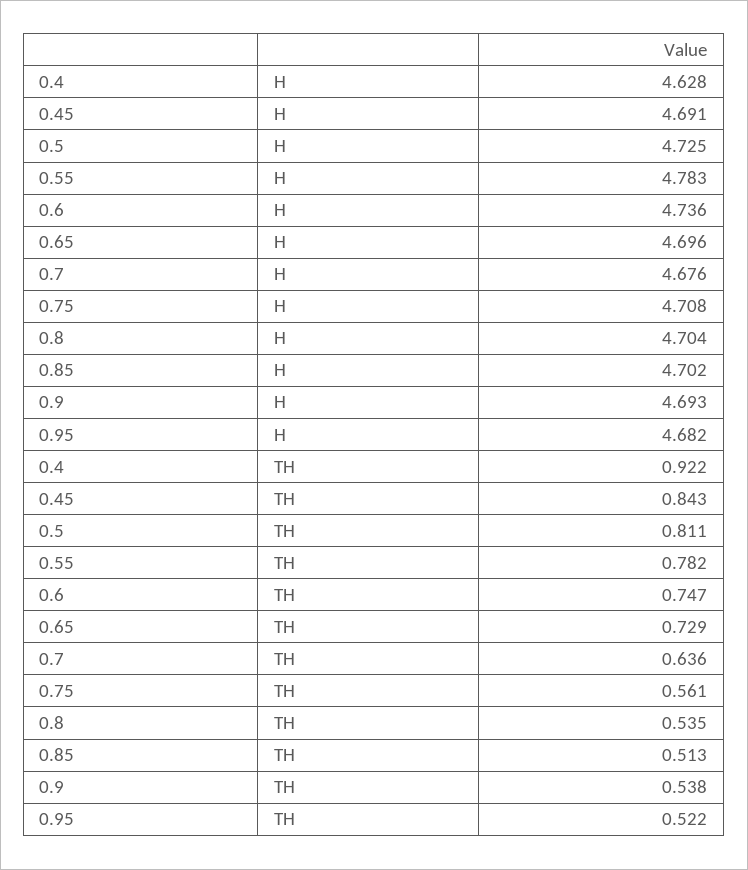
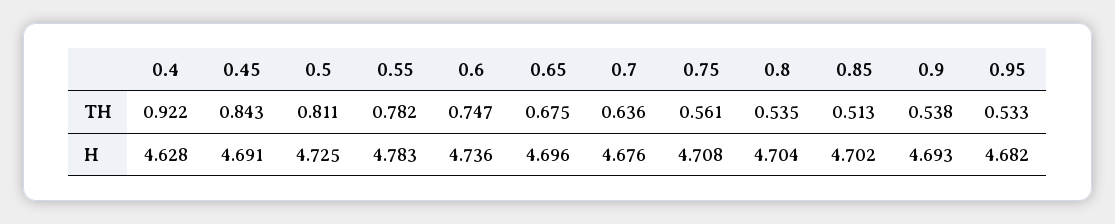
0.65, TH: 0.729 -> 0.675
0.95, TH: 0.522 -> 0.533

